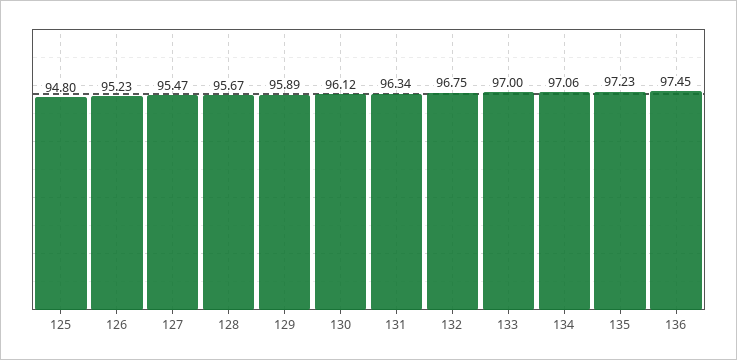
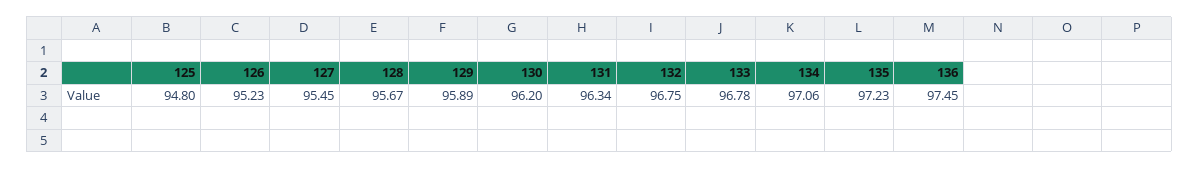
127: 95.47 -> 95.45
130: 96.12 -> 96.2
133: 97 -> 96.78

